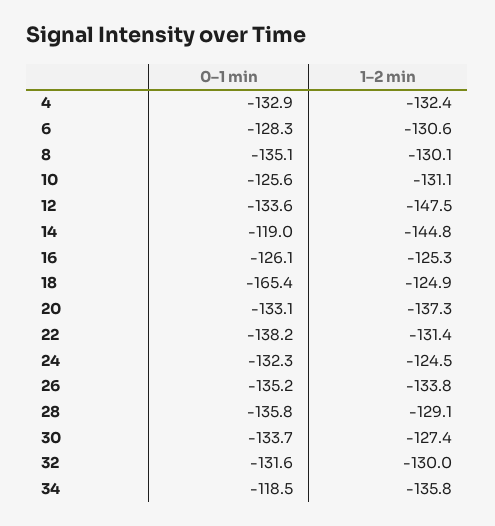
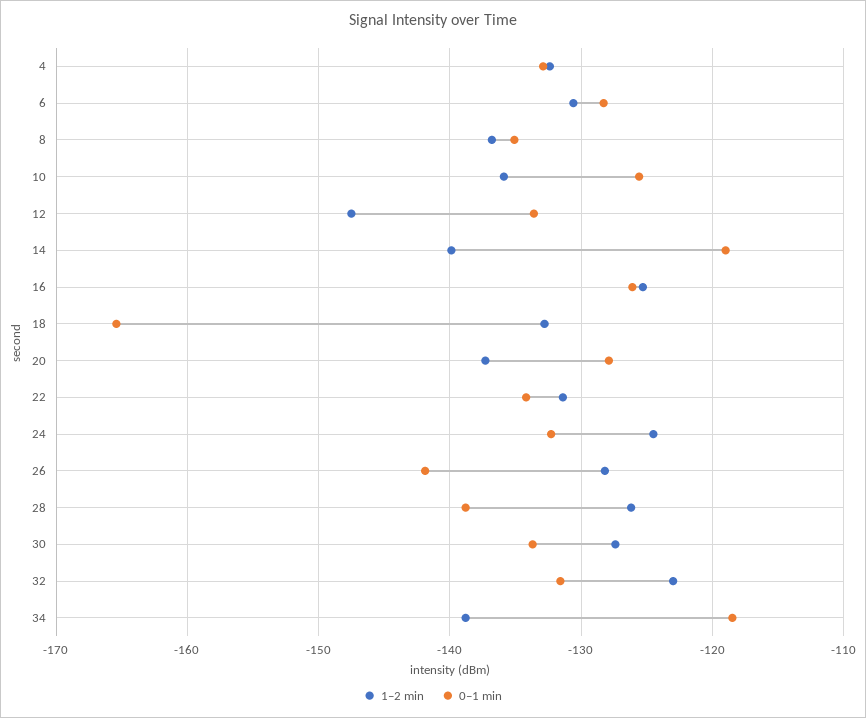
1–2 min, 8: -130.1 -> -137
1–2 min, 10: -131.1 -> -136
1–2 min, 14: -144.8 -> -140
1–2 min, 18: -124.9 -> -133
0–1 min, 20: -133.1 -> -128
0–1 min, 22: -138.2 -> -134
0–1 min, 26: -135.2 -> -142
1–2 min, 26: -133.8 -> -128
0–1 min, 28: -135.8 -> -139
1–2 min, 28: -129.1 -> -126
1–2 min, 32: -130 -> -123
1–2 min, 34: -135.8 -> -139

